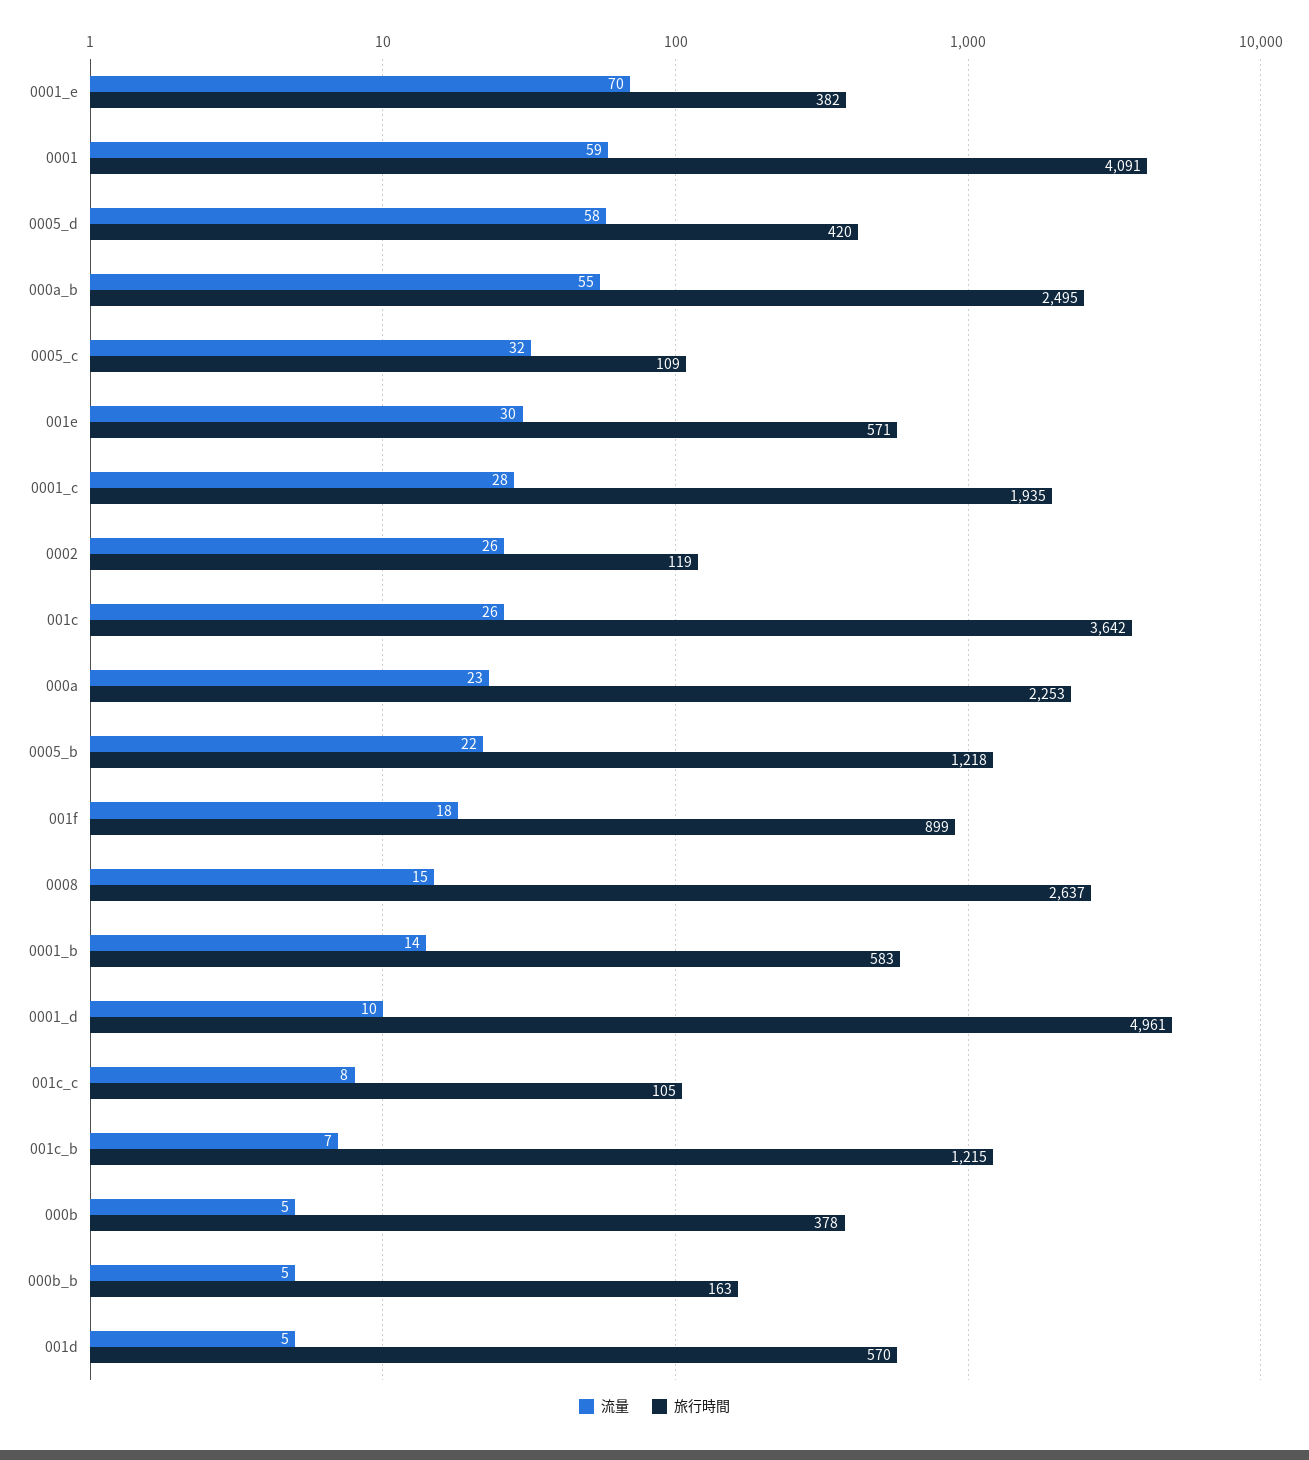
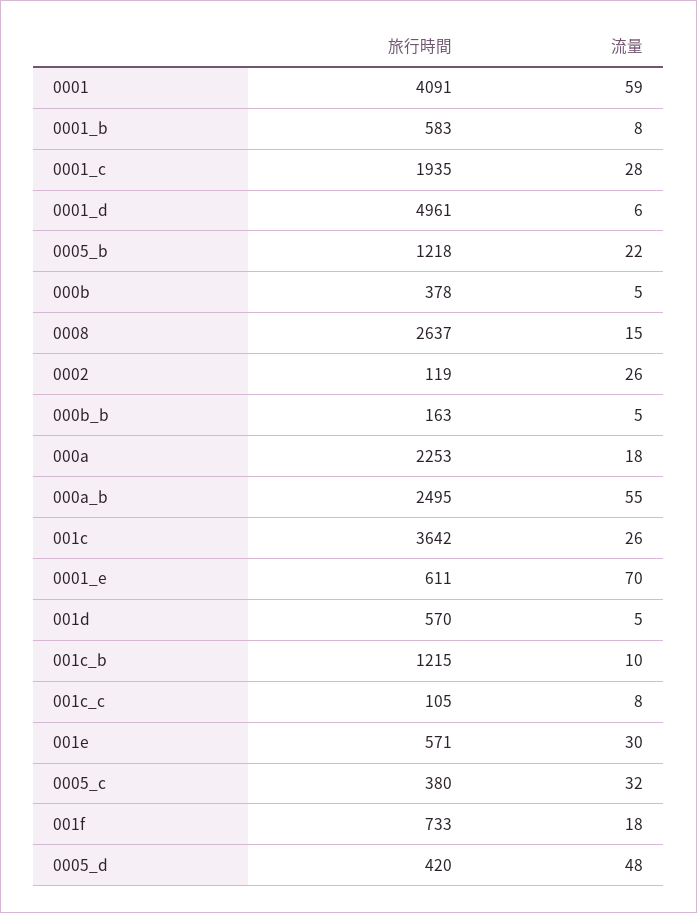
旅行時間, 0001_e: 382 -> 611
流量, 0005_d: 58 -> 48
旅行時間, 0005_c: 109 -> 380
流量, 000a: 23 -> 18
旅行時間, 001f: 899 -> 733
流量, 0001_b: 14 -> 8
流量, 0001_d: 10 -> 6
流量, 001c_b: 7 -> 10

